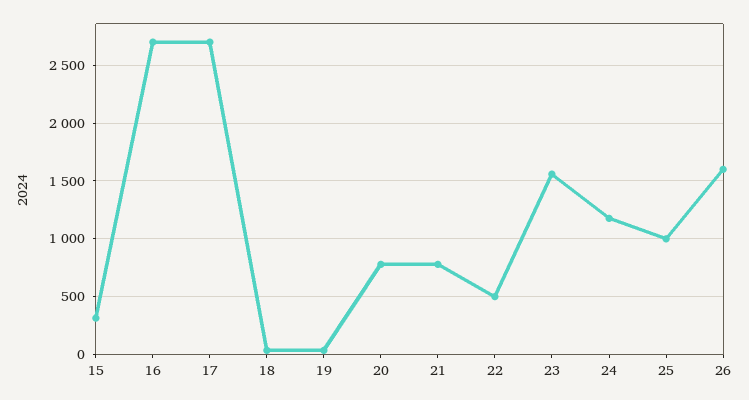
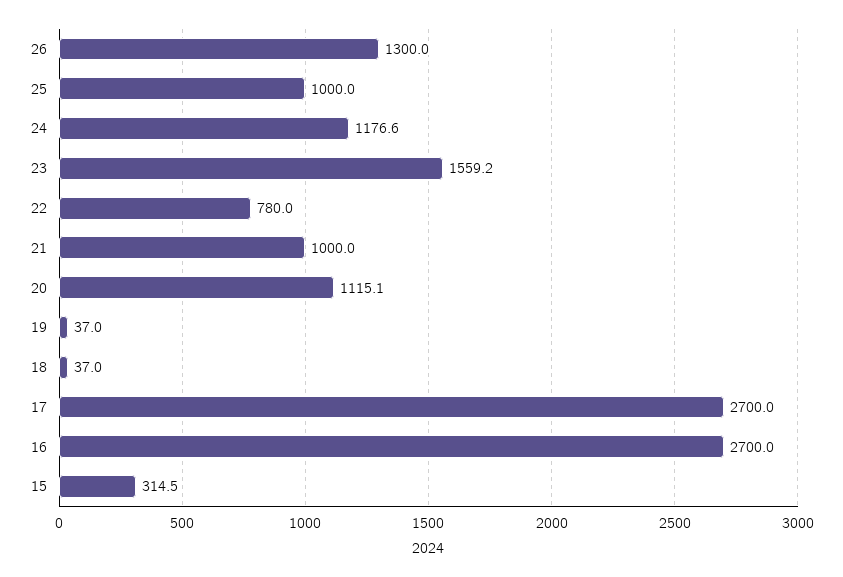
20: 800 -> 1115.1
21: 800 -> 1000
22: 500 -> 780
26: 1600 -> 1300

